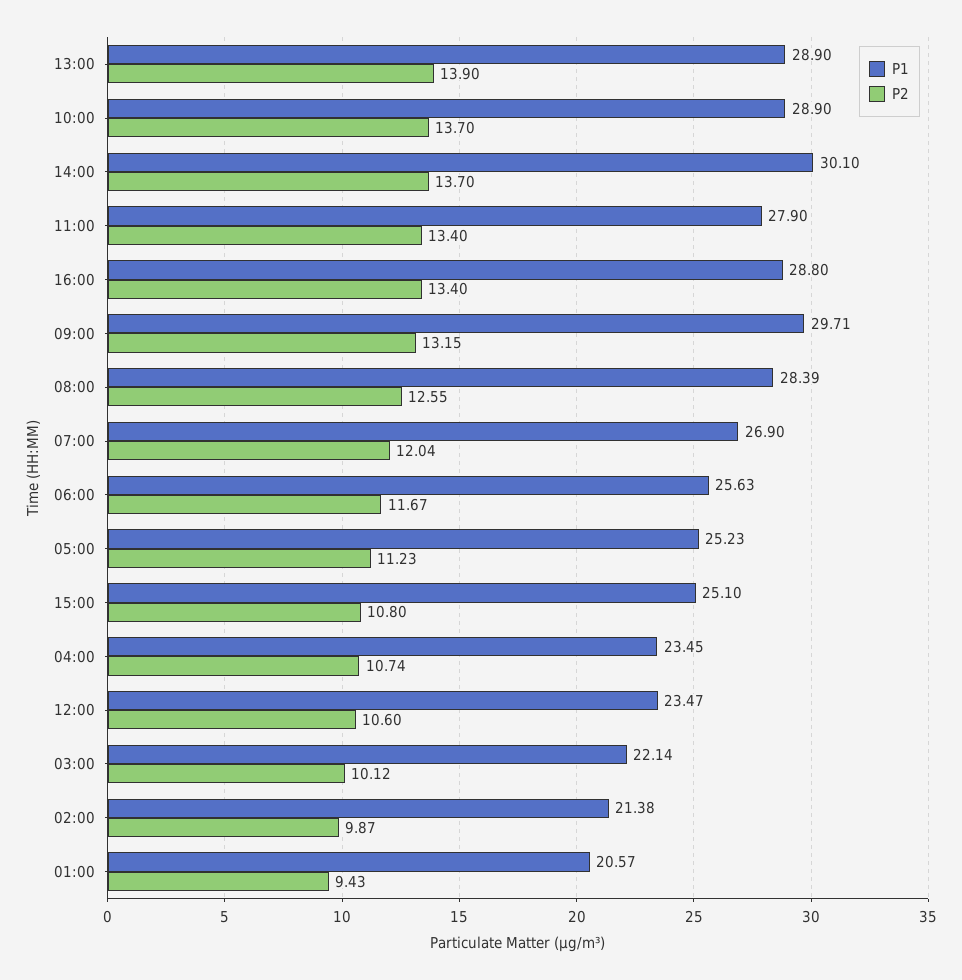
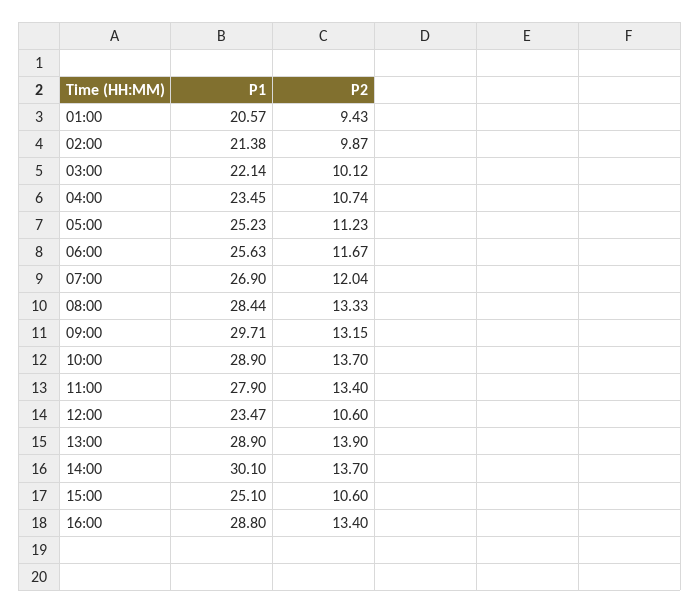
P1, 08:00: 28.39 -> 28.44
P2, 08:00: 12.55 -> 13.33
P2, 15:00: 10.8 -> 10.6

